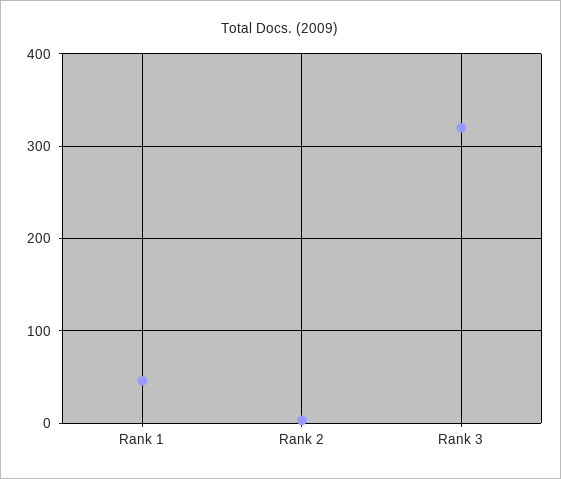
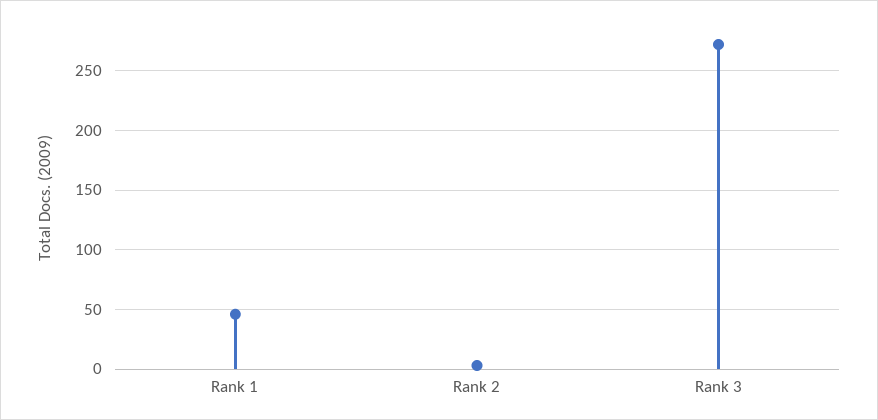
Rank 3: 320 -> 270

